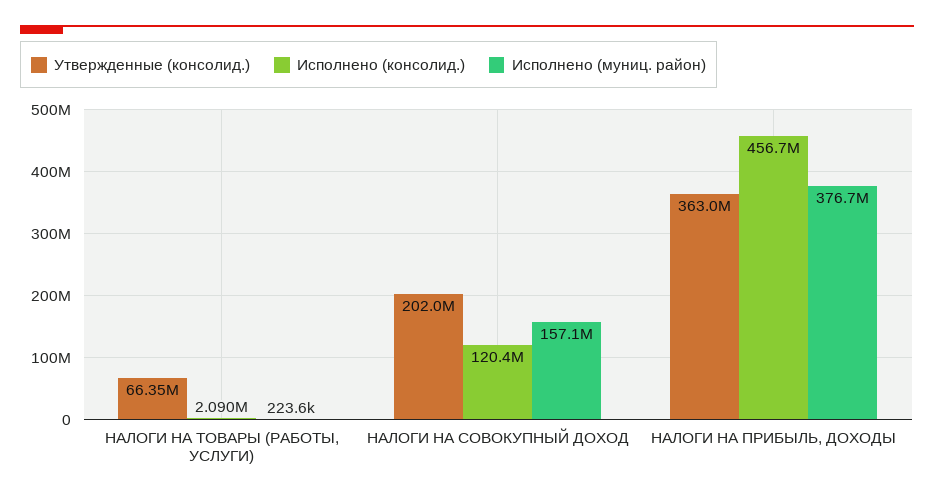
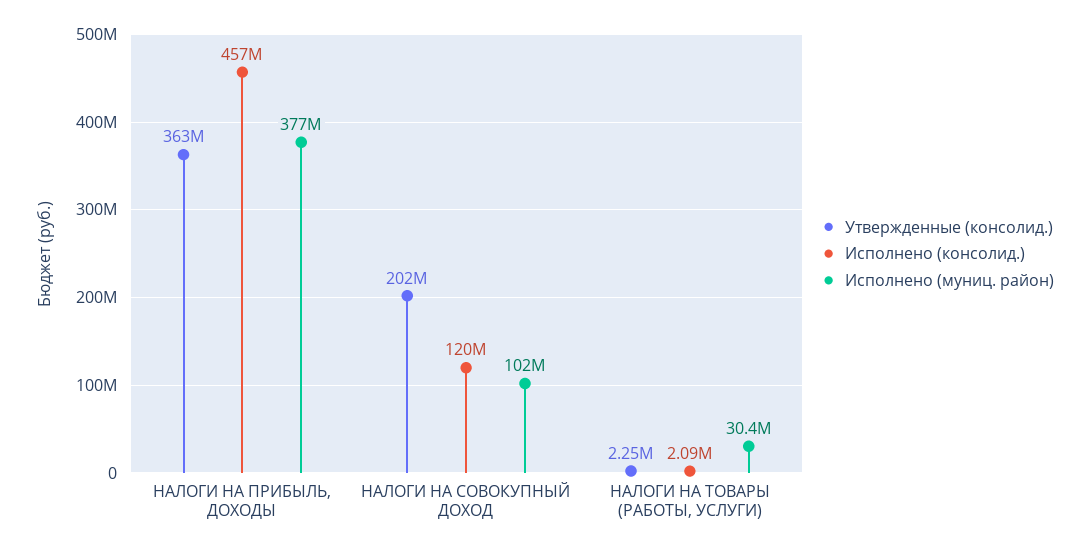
Утвержденные (консолид.), НАЛОГИ НА ТОВАРЫ (РАБОТЫ, УСЛУГИ): 66350000 -> 2250000
Исполнено (муниц. район), НАЛОГИ НА ТОВАРЫ (РАБОТЫ, УСЛУГИ): 223600 -> 30400000
Исполнено (муниц. район), НАЛОГИ НА СОВОКУПНЫЙ ДОХОД: 157100000 -> 102000000

